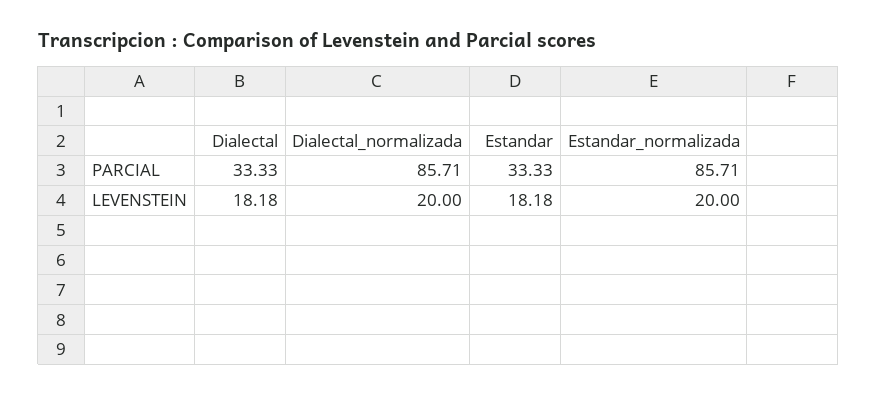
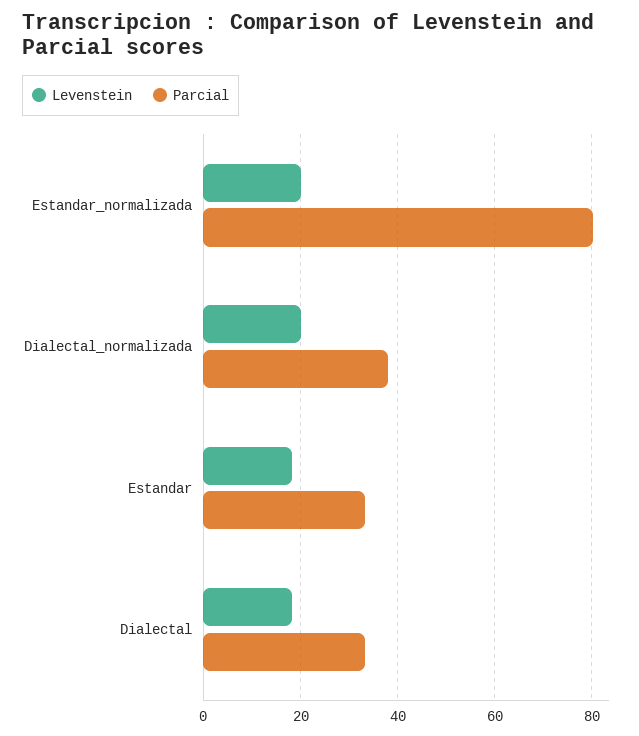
PARCIAL, Dialectal_normalizada: 85.71 -> 38
PARCIAL, Estandar_normalizada: 85.71 -> 80

